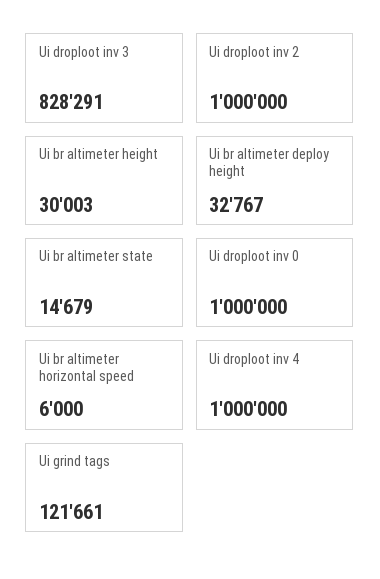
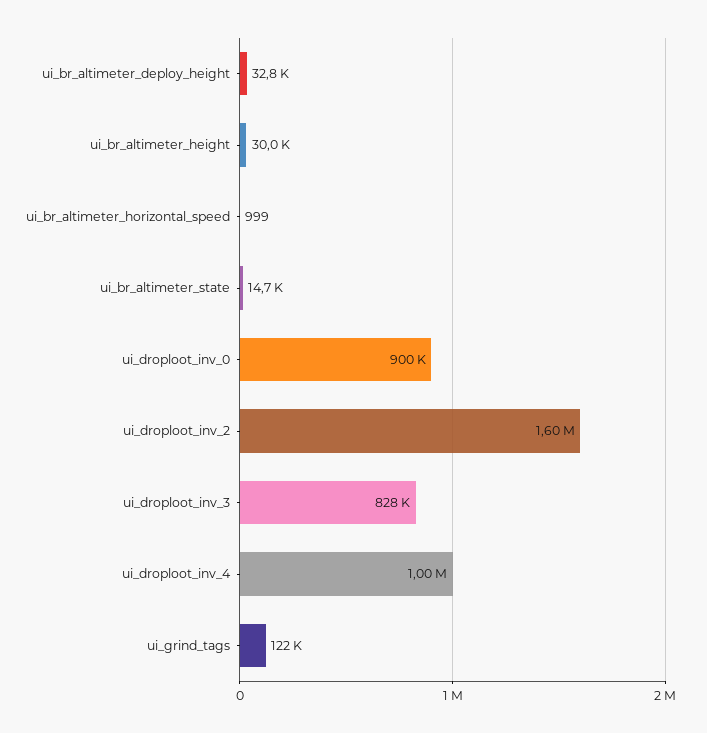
Ui droploot inv 2: 1000000 -> 1600000
Ui droploot inv 0: 1000000 -> 900000
Ui br altimeter horizontal speed: 6000 -> 999

